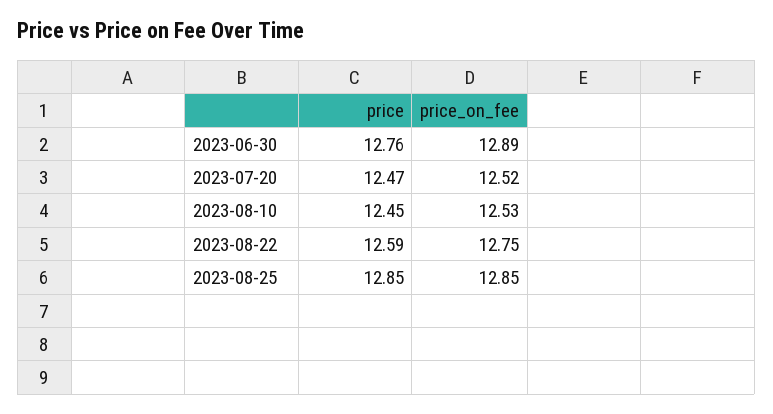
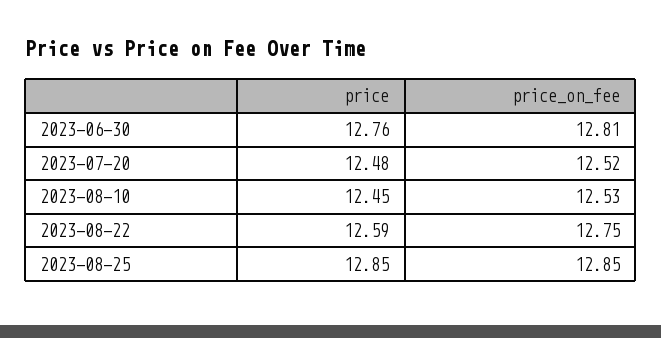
price_on_fee, 2023-06-30: 12.89 -> 12.81
price, 2023-07-20: 12.47 -> 12.48

